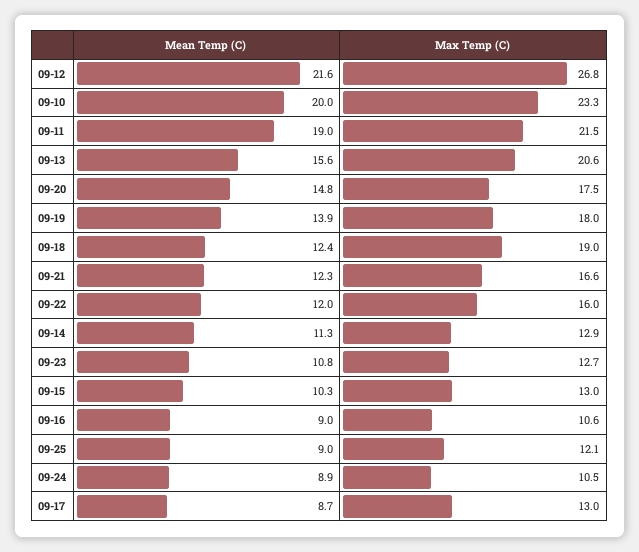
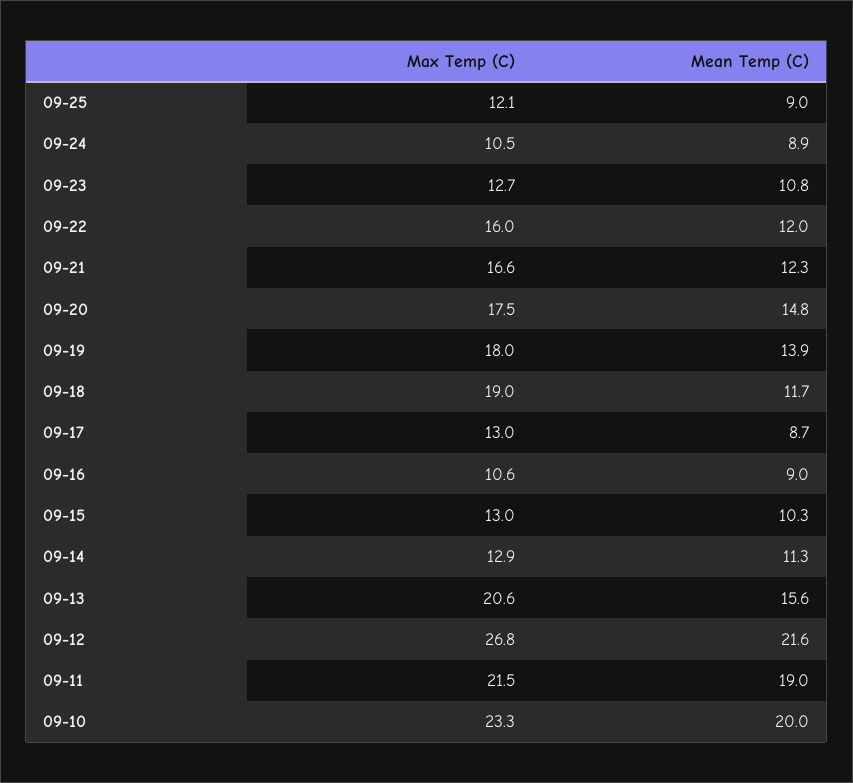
Mean Temp (C), 09-18: 12.4 -> 11.7

